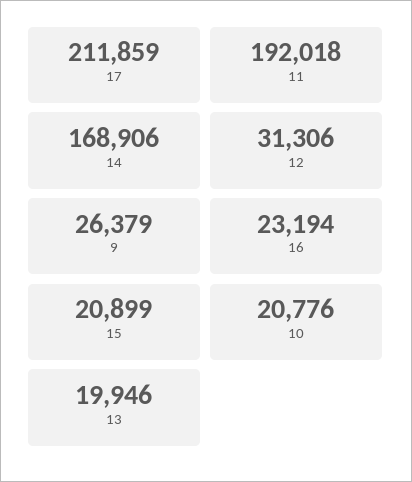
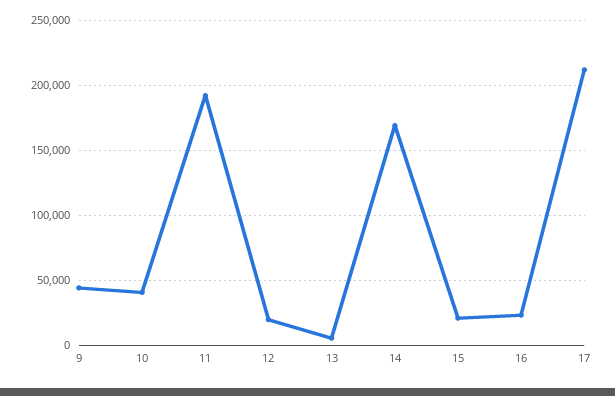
12: 31306 -> 20000
9: 26379 -> 45000
10: 20776 -> 40000
13: 19946 -> 5000

